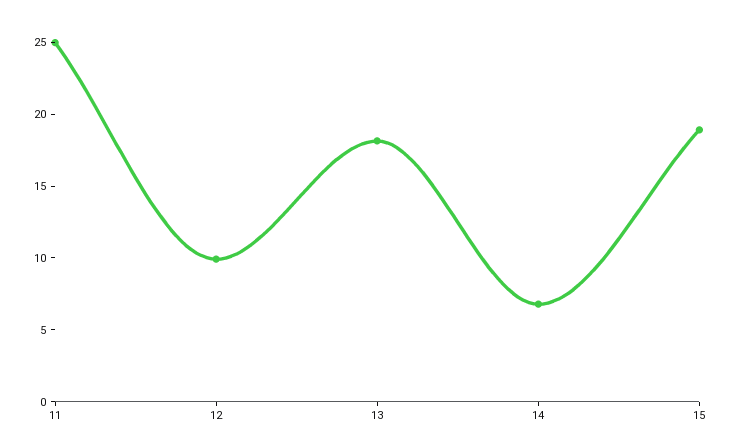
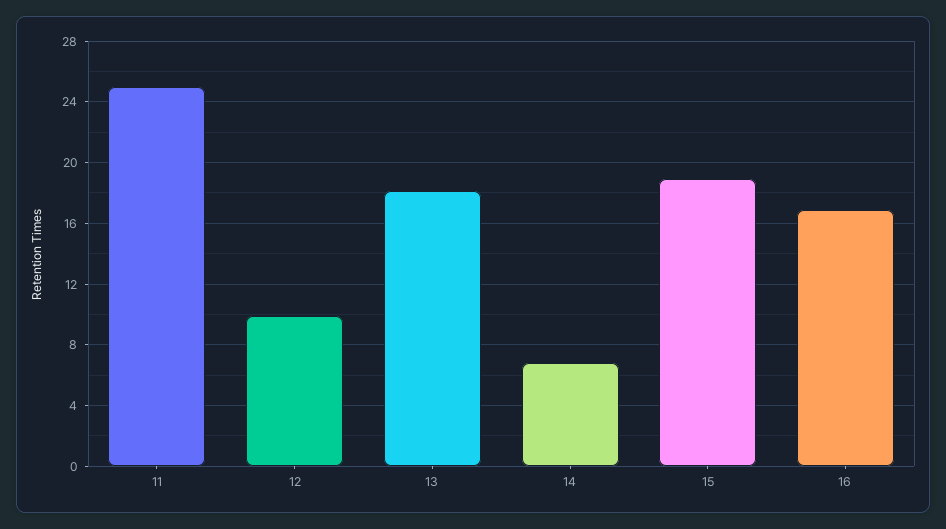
16: none -> 17

